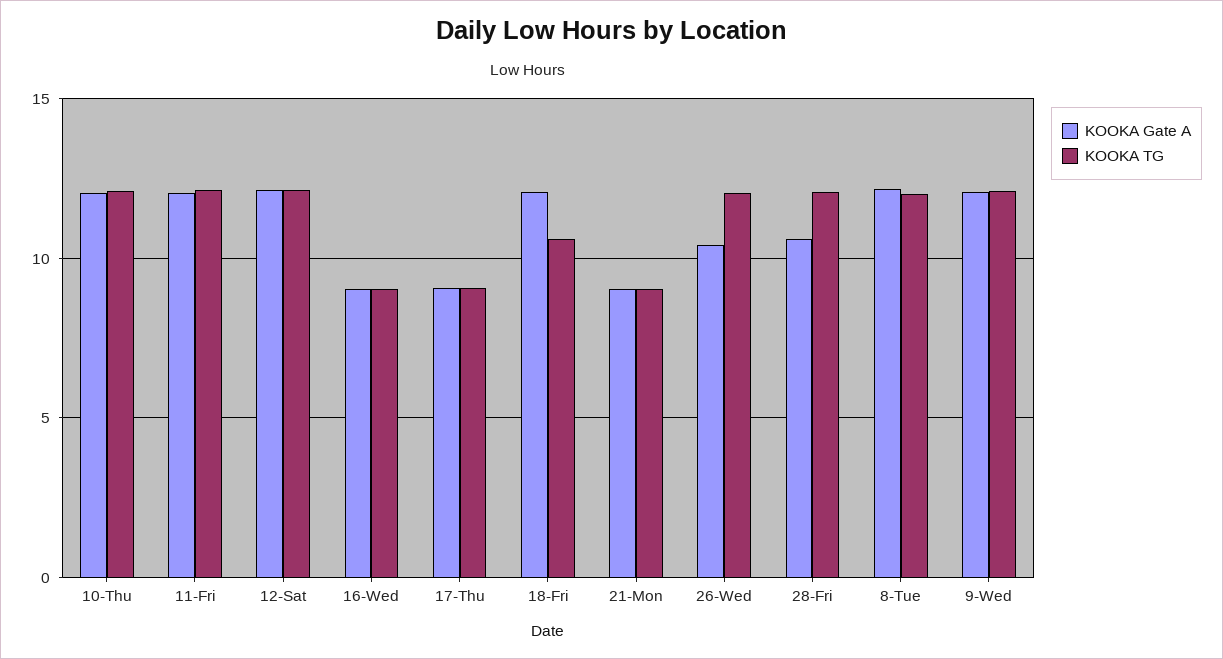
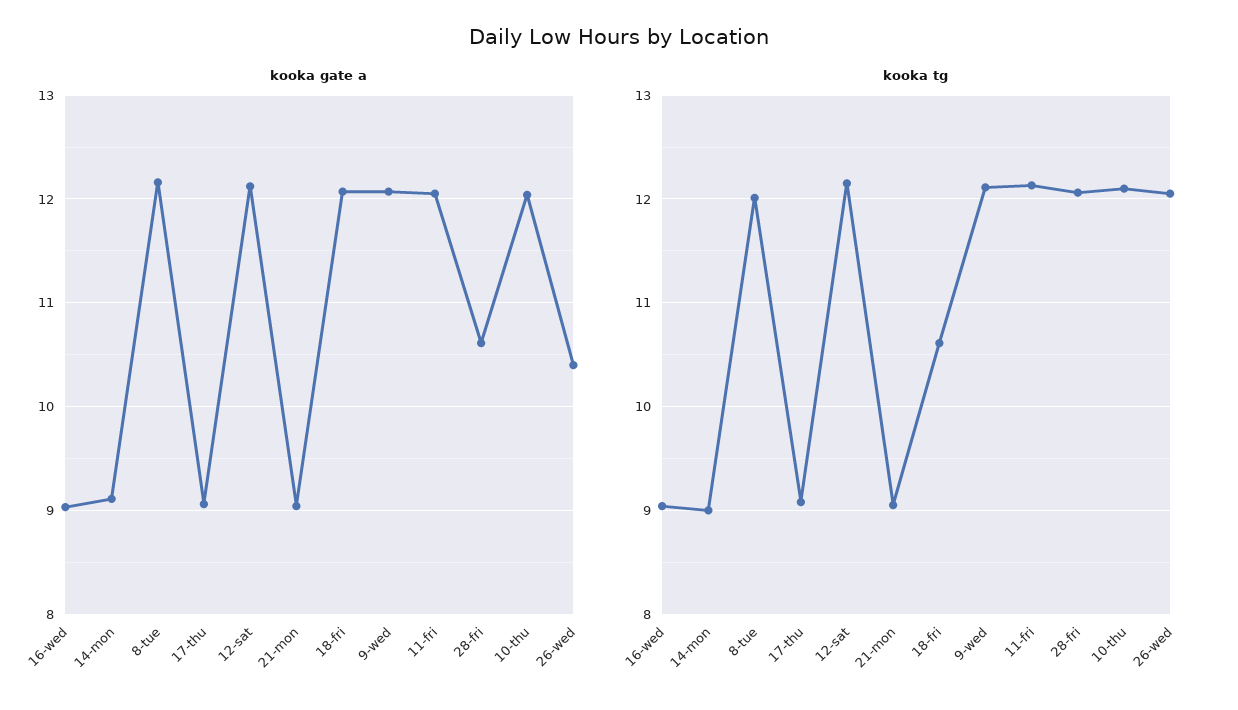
KOOKA Gate A, 14-mon: none -> 9.1
KOOKA TG, 14-mon: none -> 9

